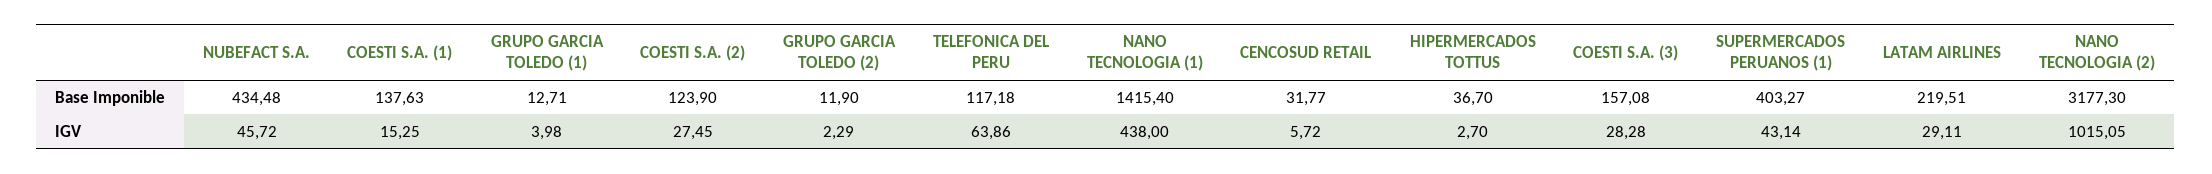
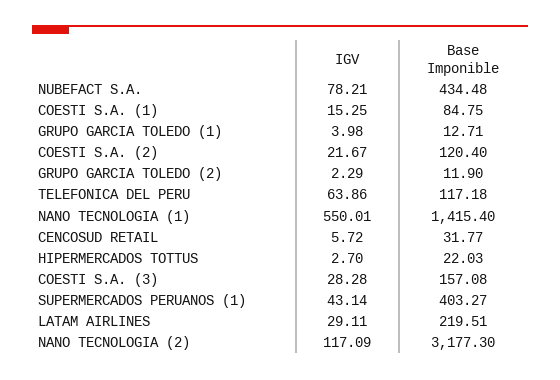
COESTI S.A. (1), Base Imponible: 137.63 -> 84.75
COESTI S.A. (2), Base Imponible: 123.9 -> 120.4
HIPERMERCADOS TOTTUS, Base Imponible: 36.7 -> 22.03
NUBEFACT S.A., IGV: 45.72 -> 78.21
COESTI S.A. (2), IGV: 27.45 -> 21.67
NANO TECNOLOGIA (1), IGV: 438 -> 550.01
NANO TECNOLOGIA (2), IGV: 1015.05 -> 117.09

